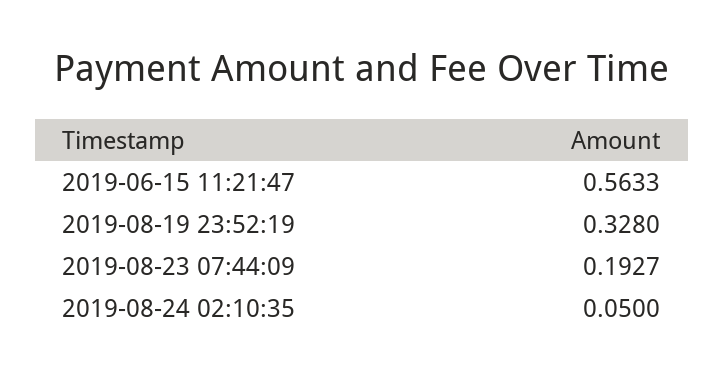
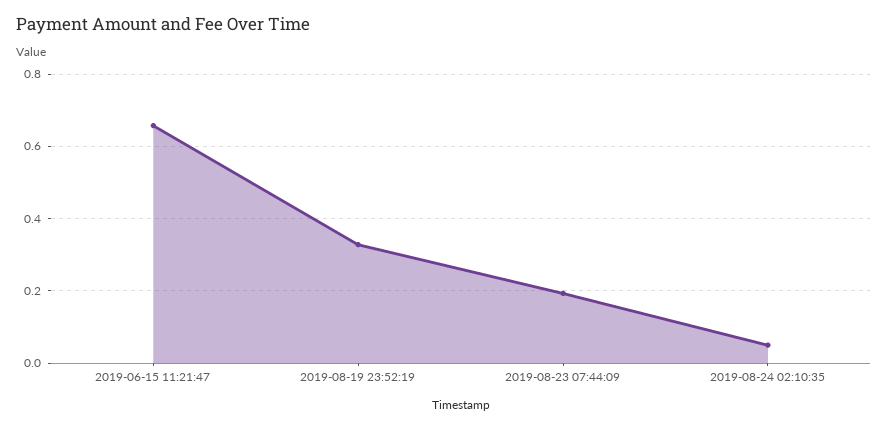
2019-06-15 11:21:47: 0.5633 -> 0.66

